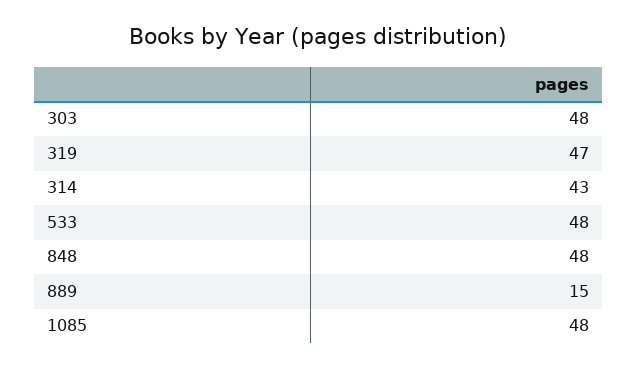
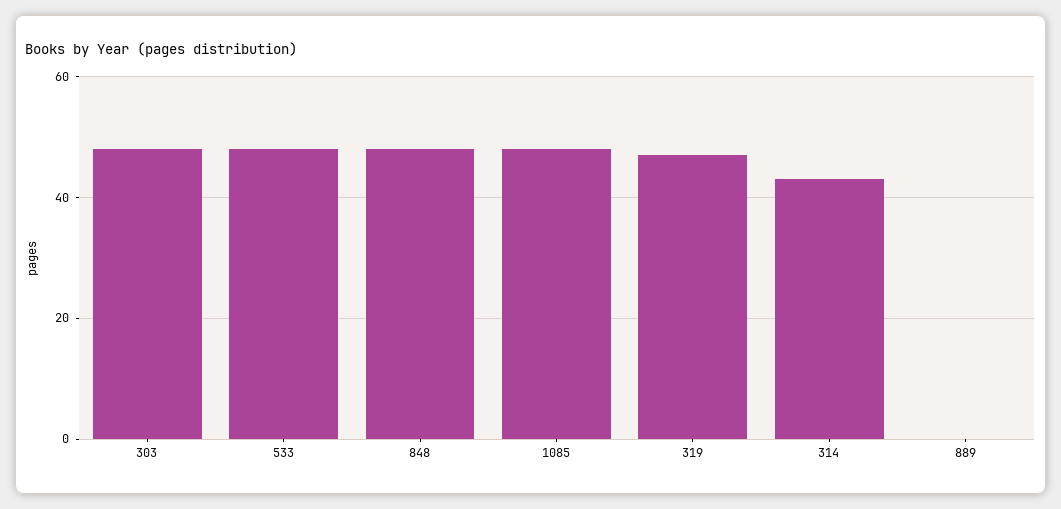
889: 15 -> 0

